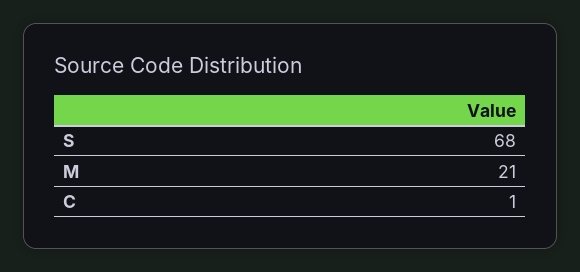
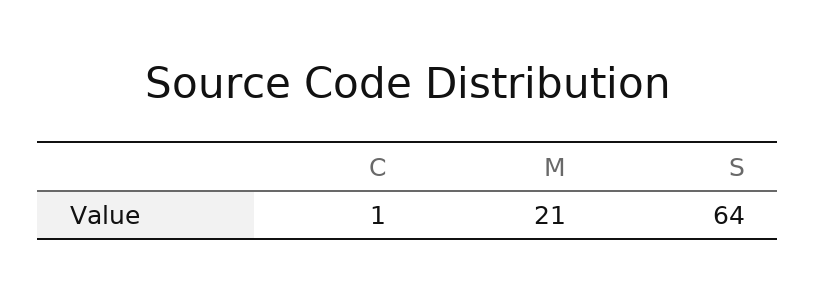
S: 68 -> 64

